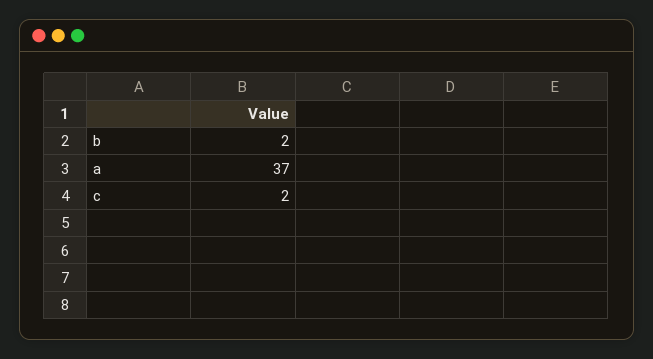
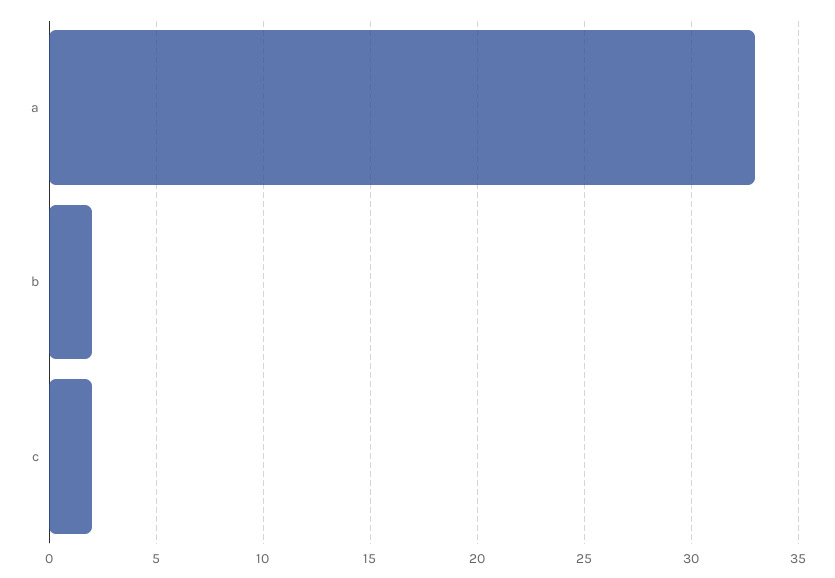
a: 37 -> 33

